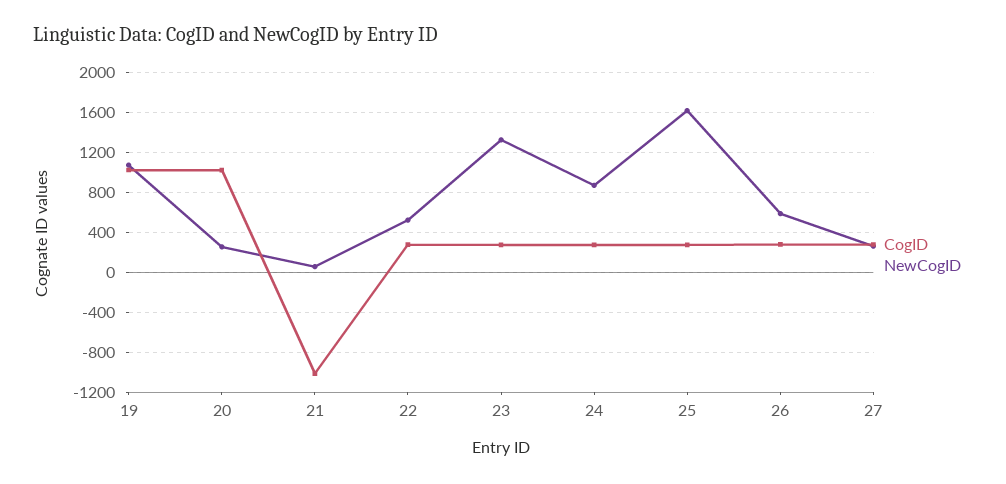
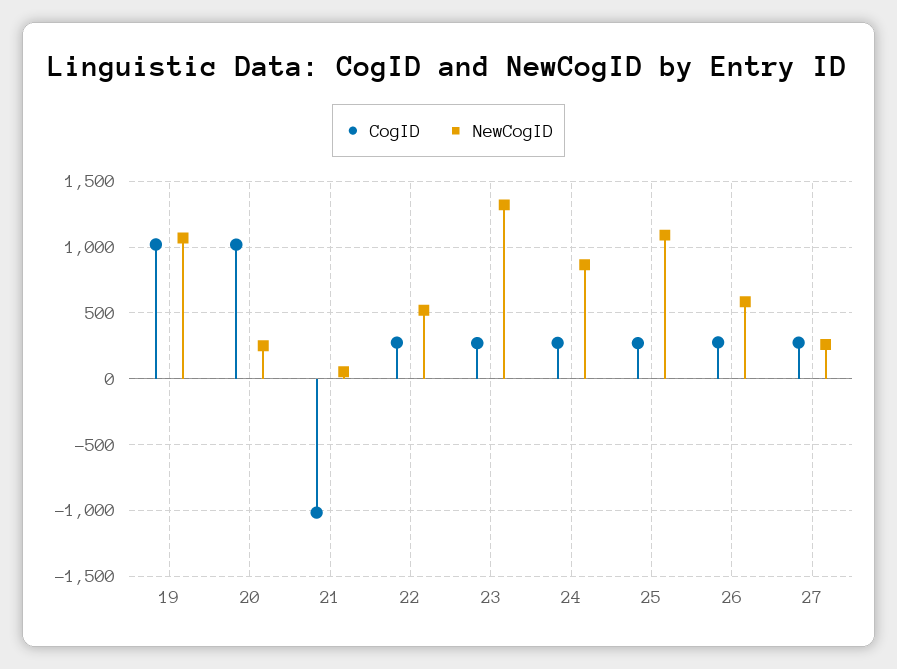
NewCogID, 25: 1600 -> 1100

